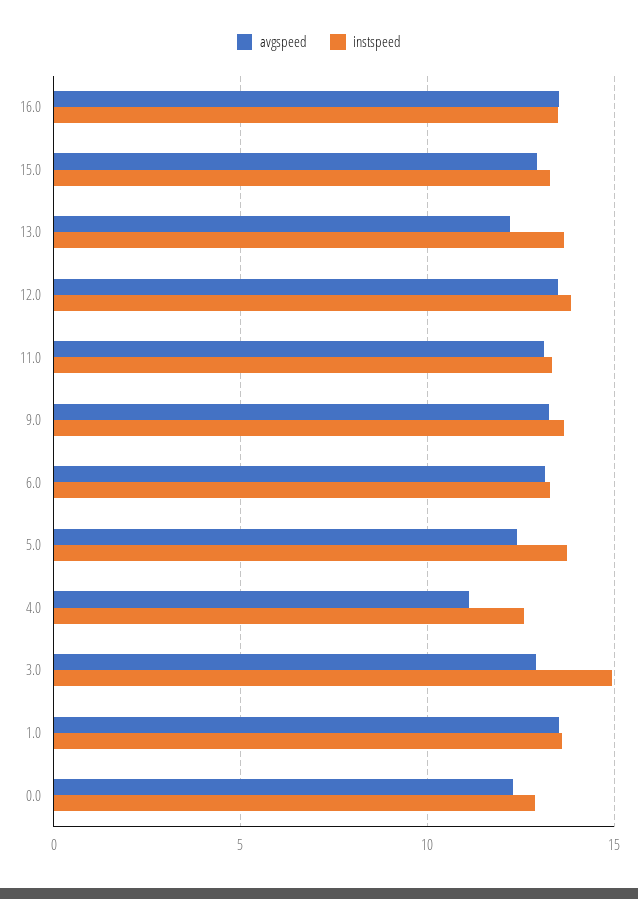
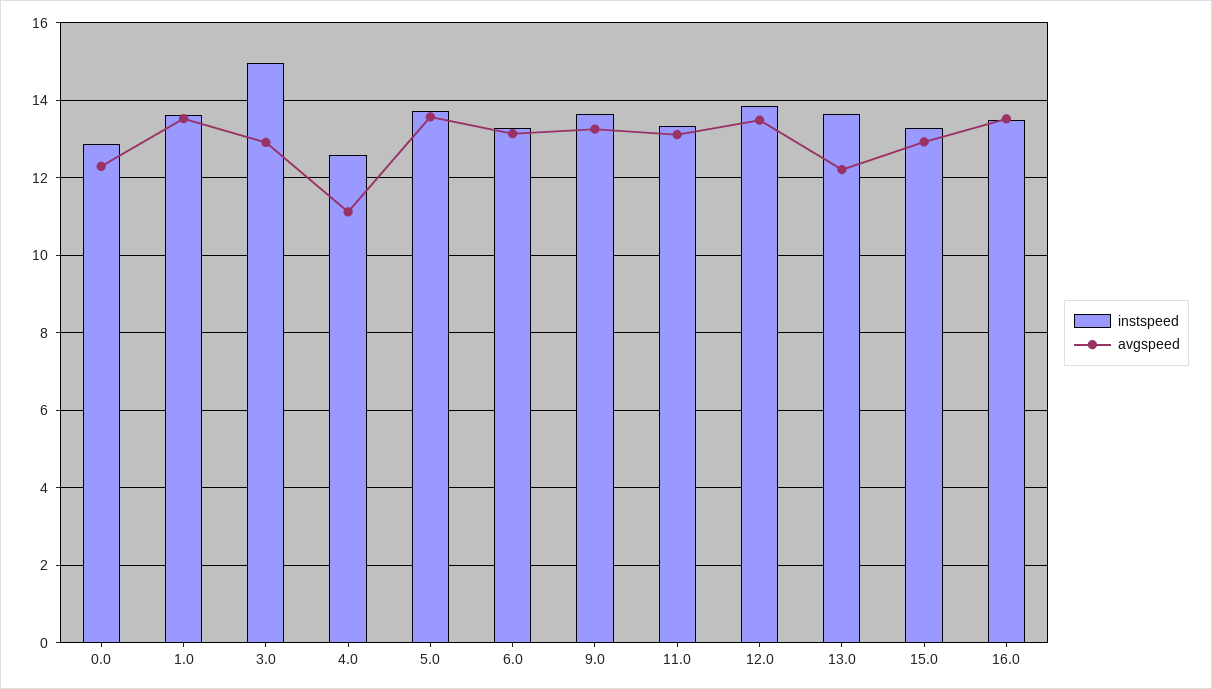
avgspeed, 5.0: 12.5 -> 13.6

